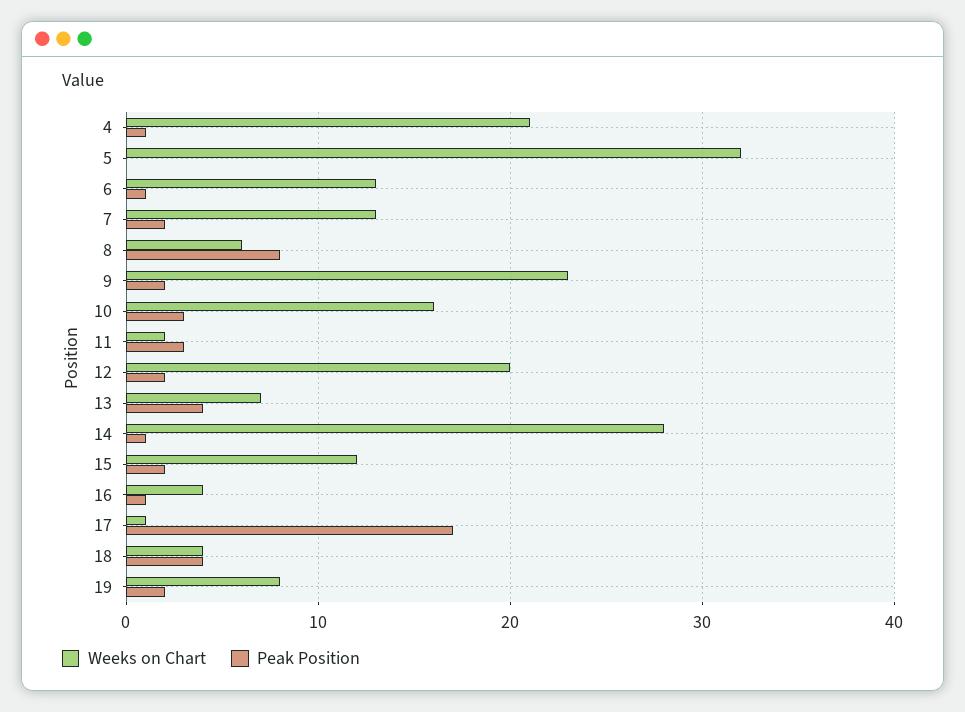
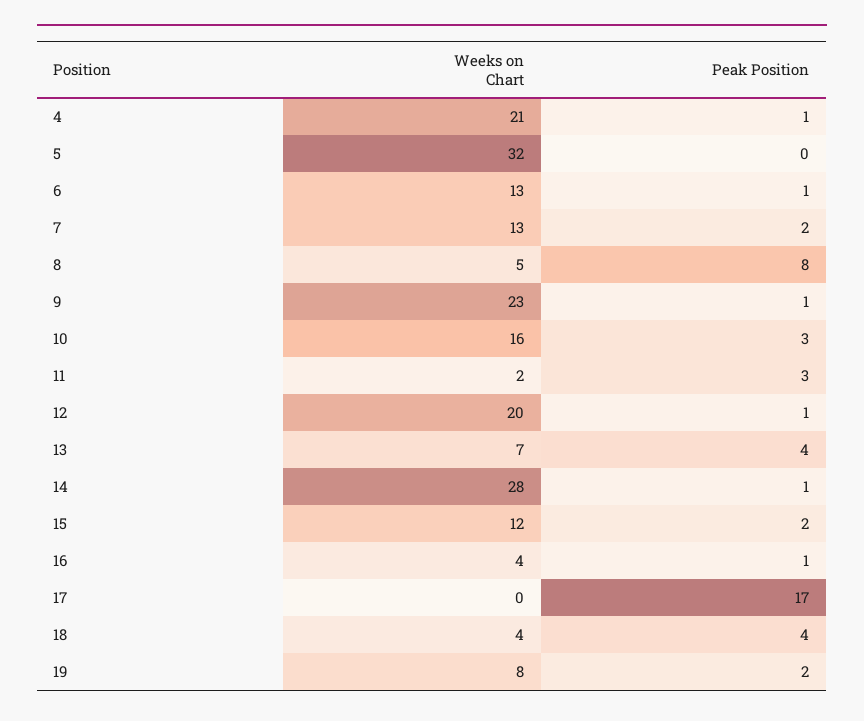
Weeks on Chart, 8: 6 -> 5
Peak Position, 9: 2 -> 1
Peak Position, 12: 2 -> 1
Weeks on Chart, 17: 1 -> 0

